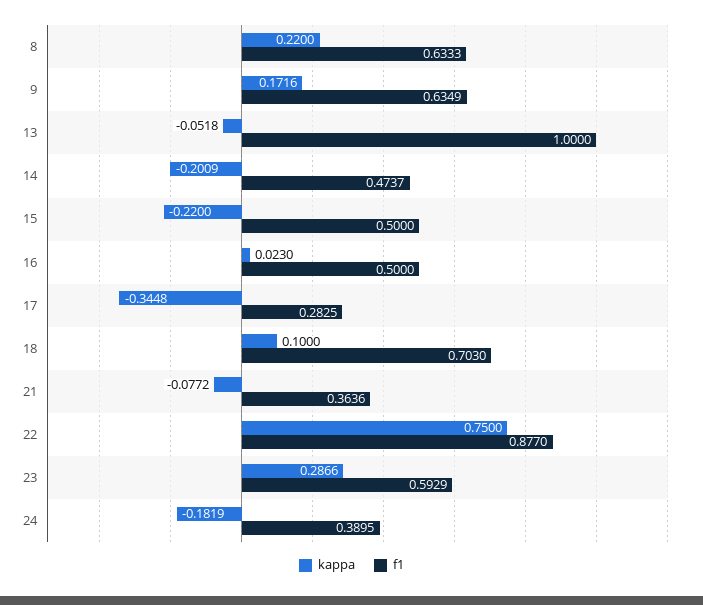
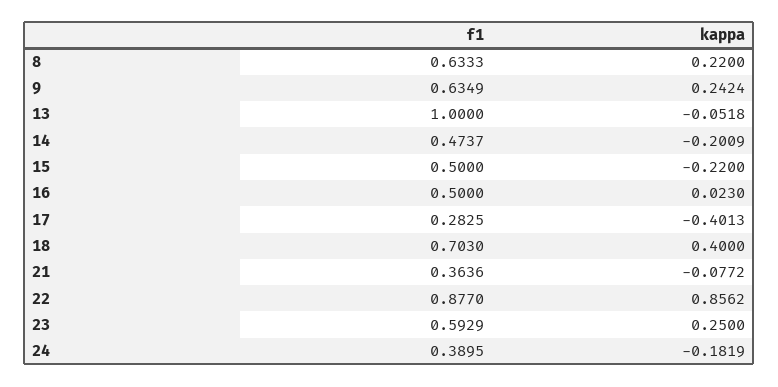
kappa, 9: 0.1716 -> 0.2424
kappa, 17: -0.3448 -> -0.4013
kappa, 18: 0.1 -> 0.4
kappa, 22: 0.75 -> 0.8562
kappa, 23: 0.2866 -> 0.25

